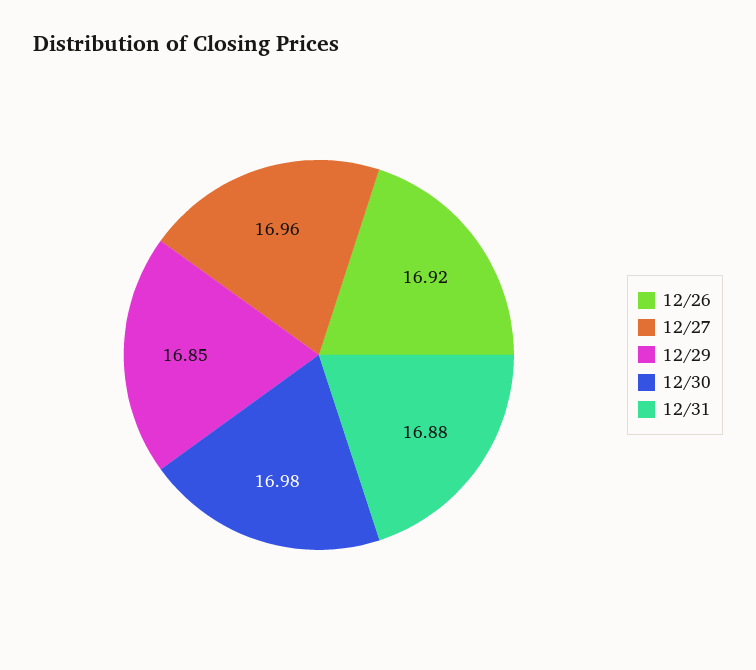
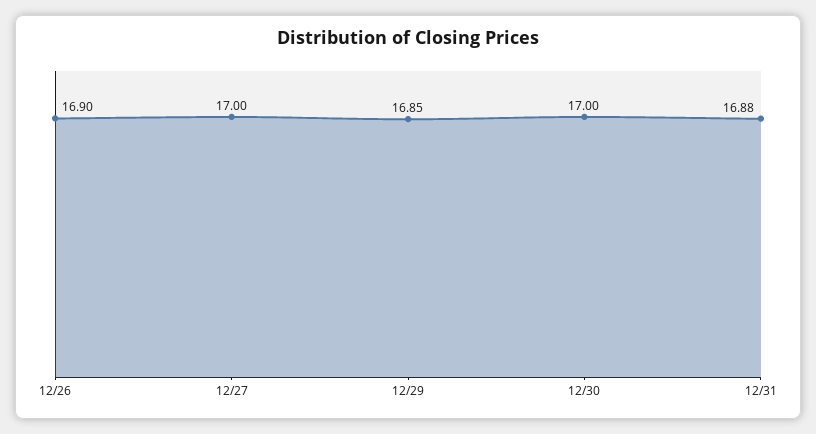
12/26: 16.92 -> 16.9
12/27: 16.96 -> 17
12/30: 16.98 -> 17

